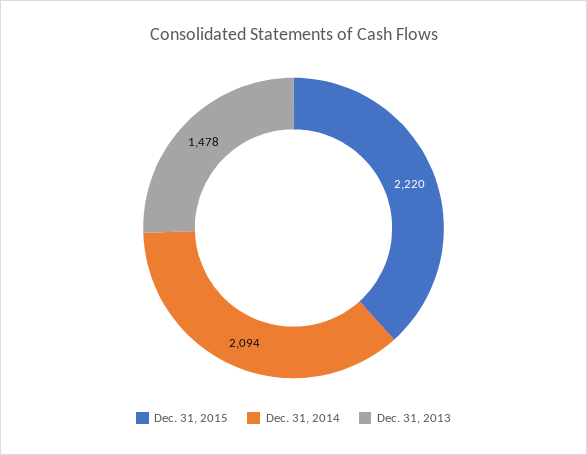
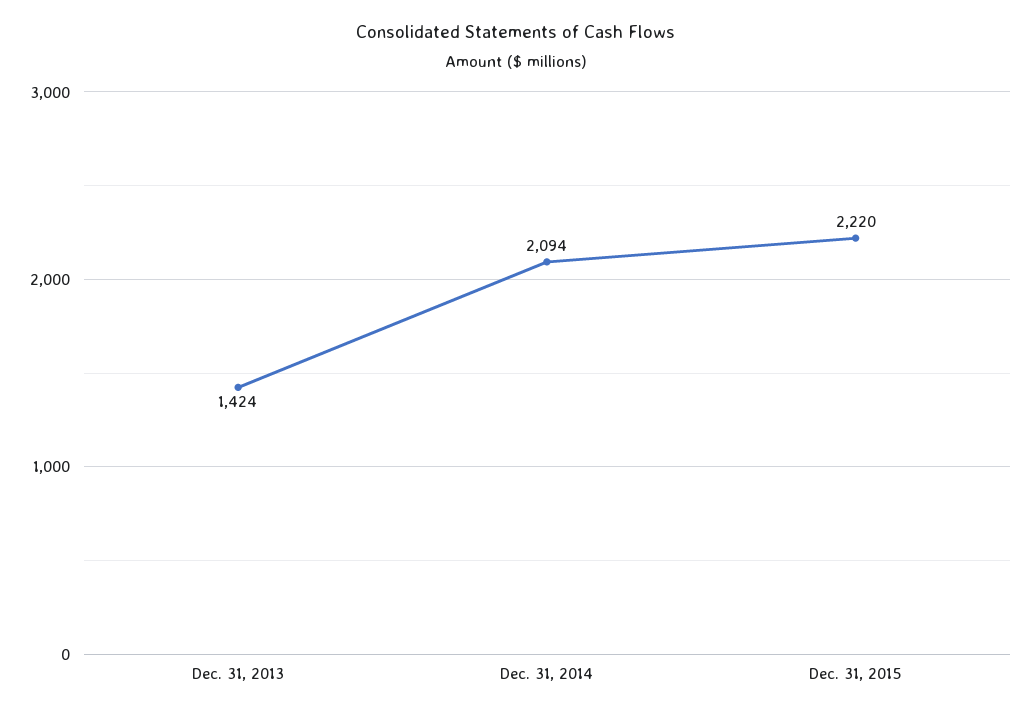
Dec. 31, 2013: 1478 -> 1424

